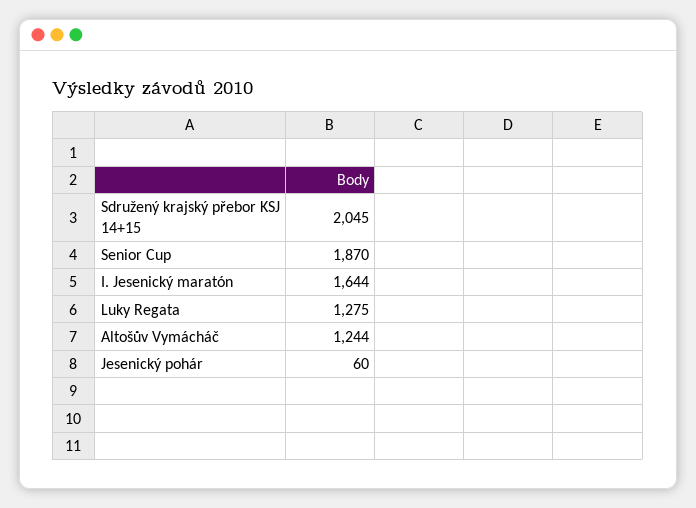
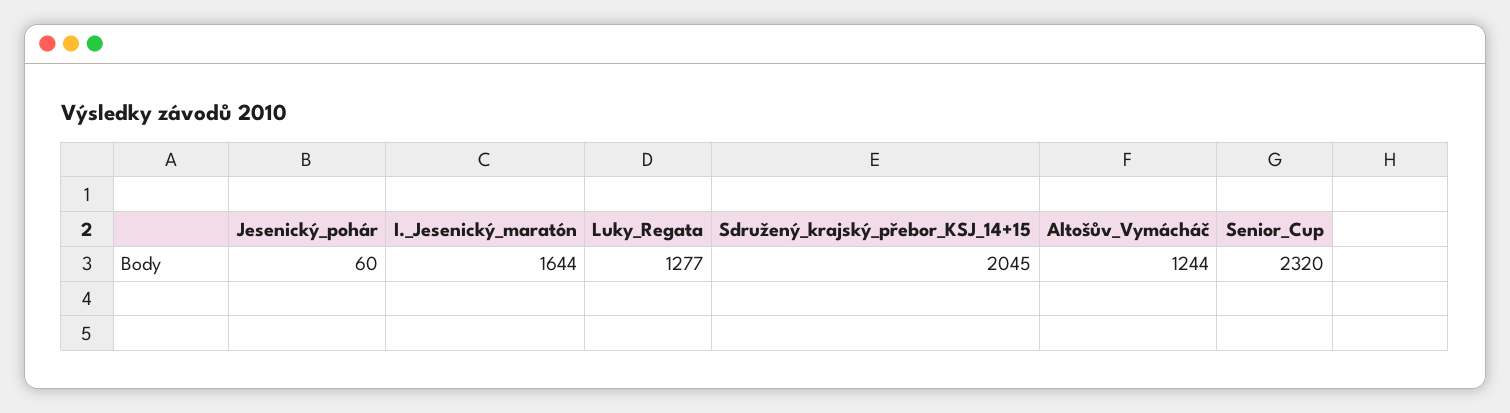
Senior Cup: 1870 -> 2320
Luky Regata: 1275 -> 1277

